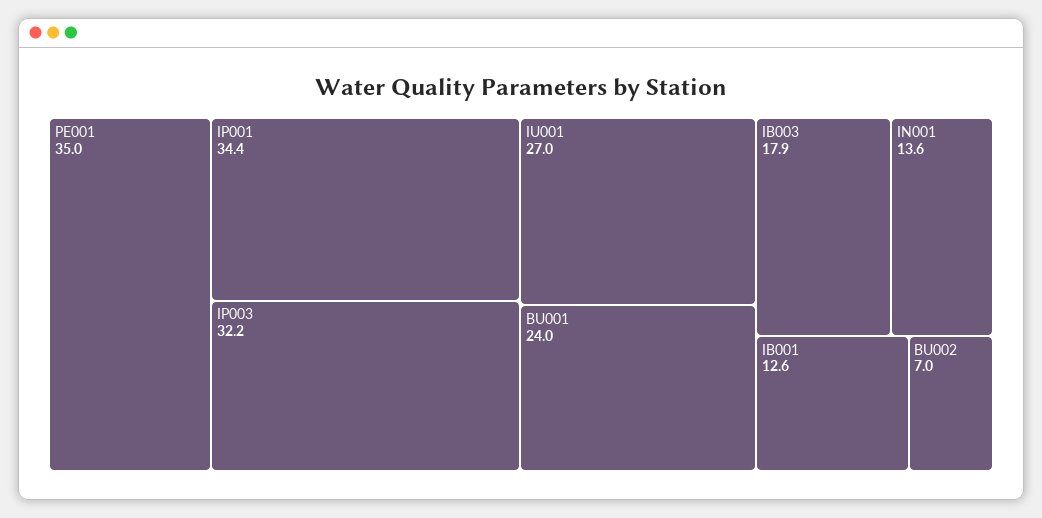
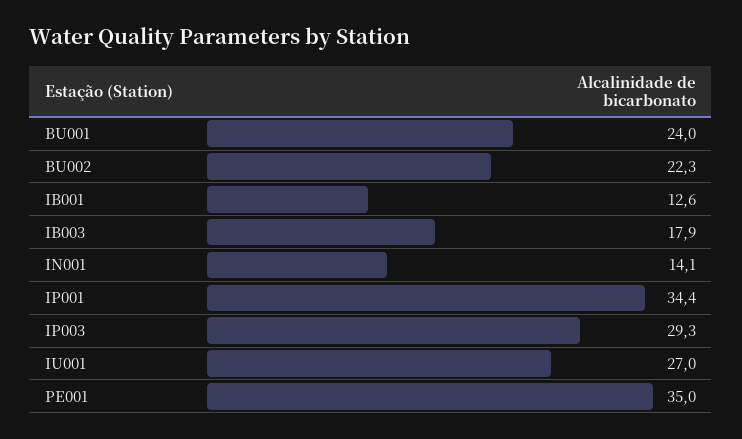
IP003: 32.2 -> 29.3
IN001: 13.6 -> 14.1
BU002: 7 -> 22.3

